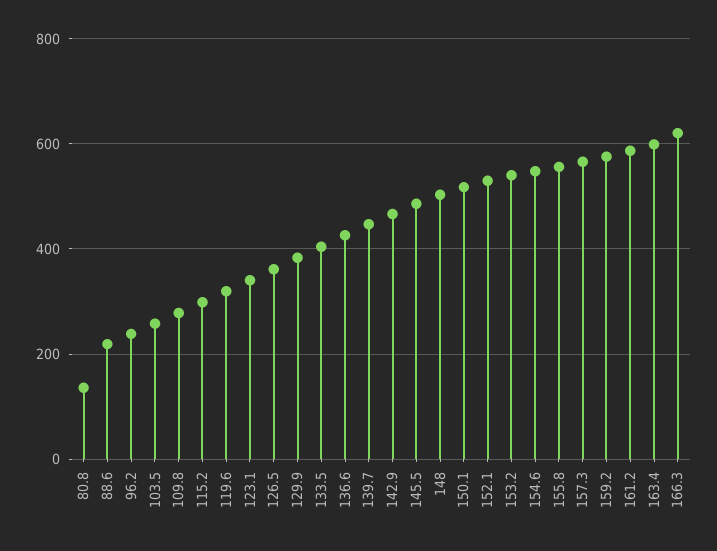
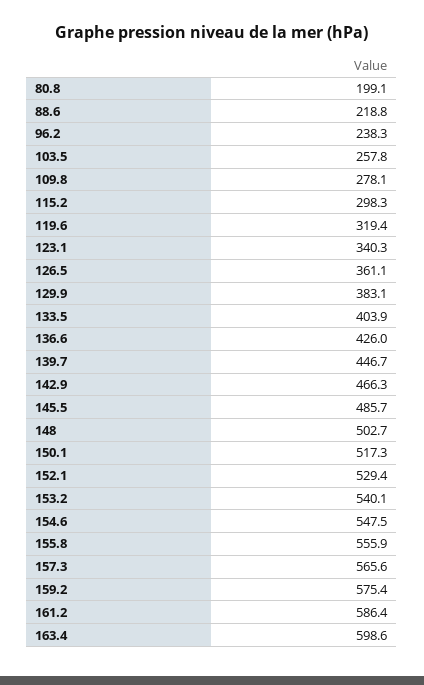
80.8: 140 -> 199.1
166.3: 620 -> none

